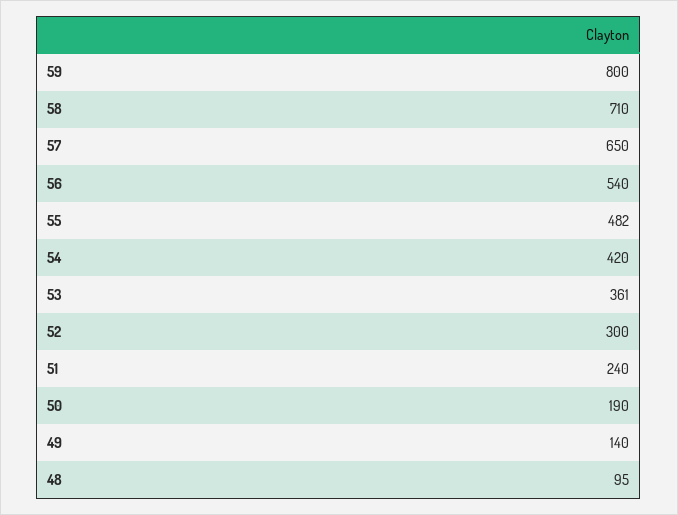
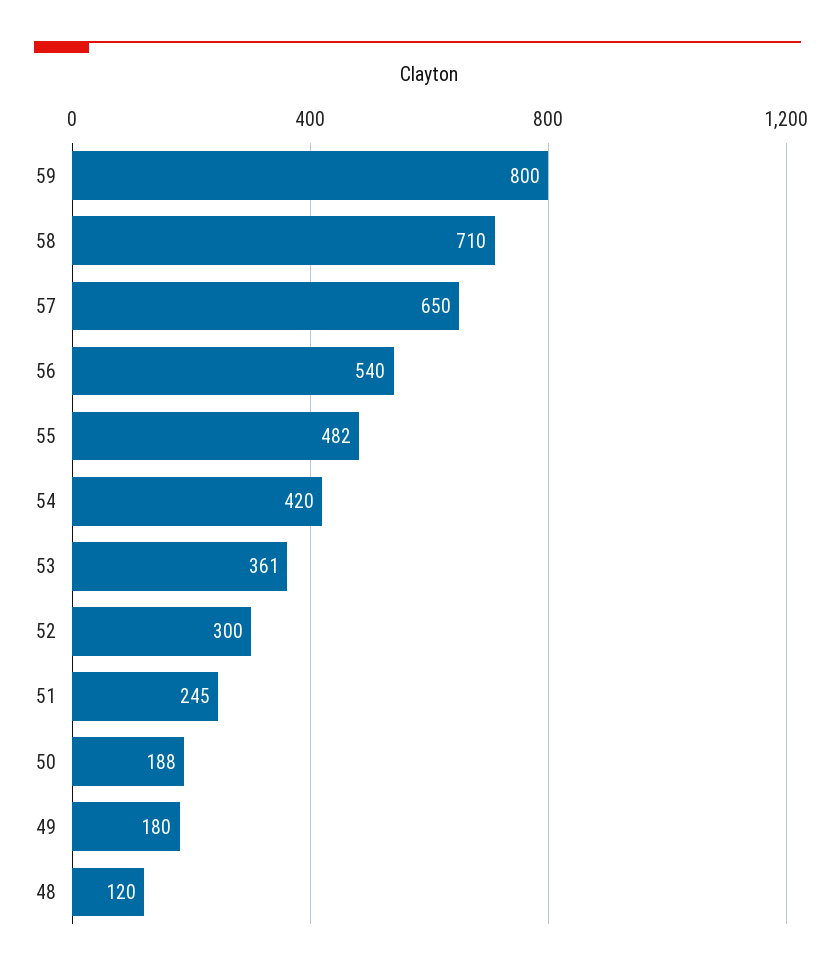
51: 240 -> 245
50: 190 -> 188
49: 140 -> 180
48: 95 -> 120

